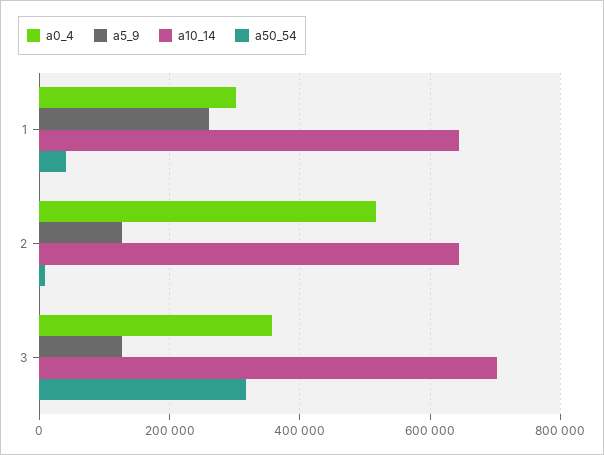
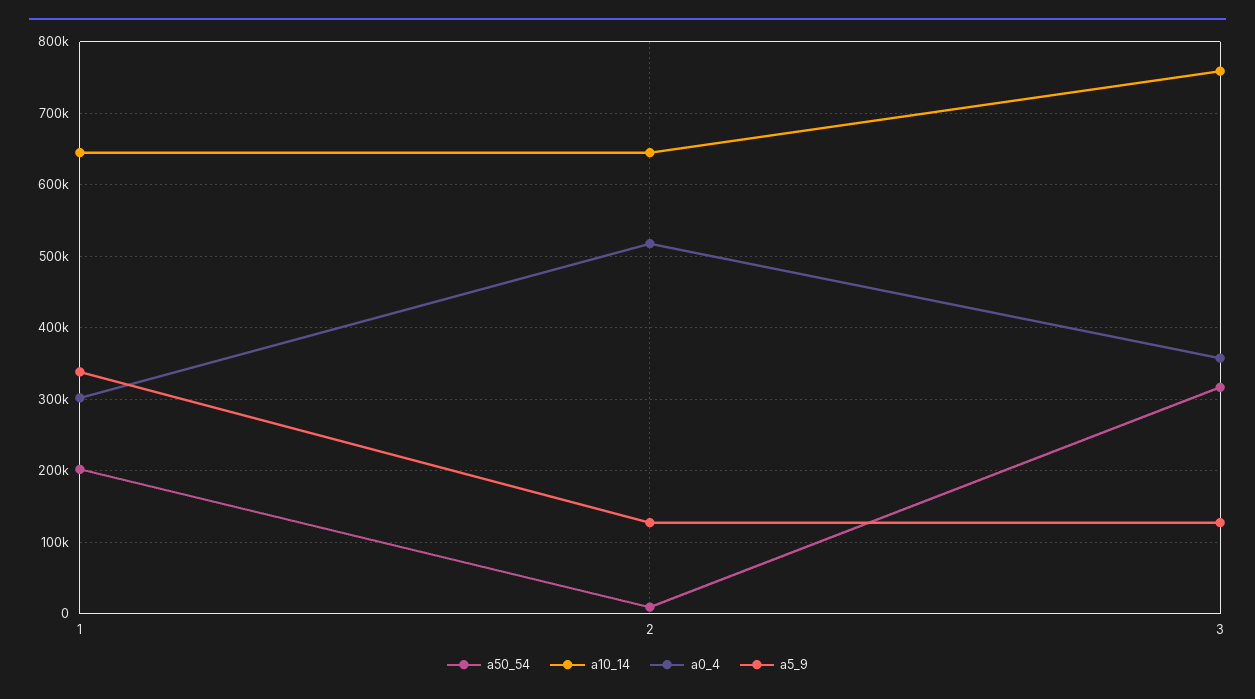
a5_9, 1: 260000 -> 340000
a50_54, 1: 40000 -> 200000
a10_14, 3: 700000 -> 760000

